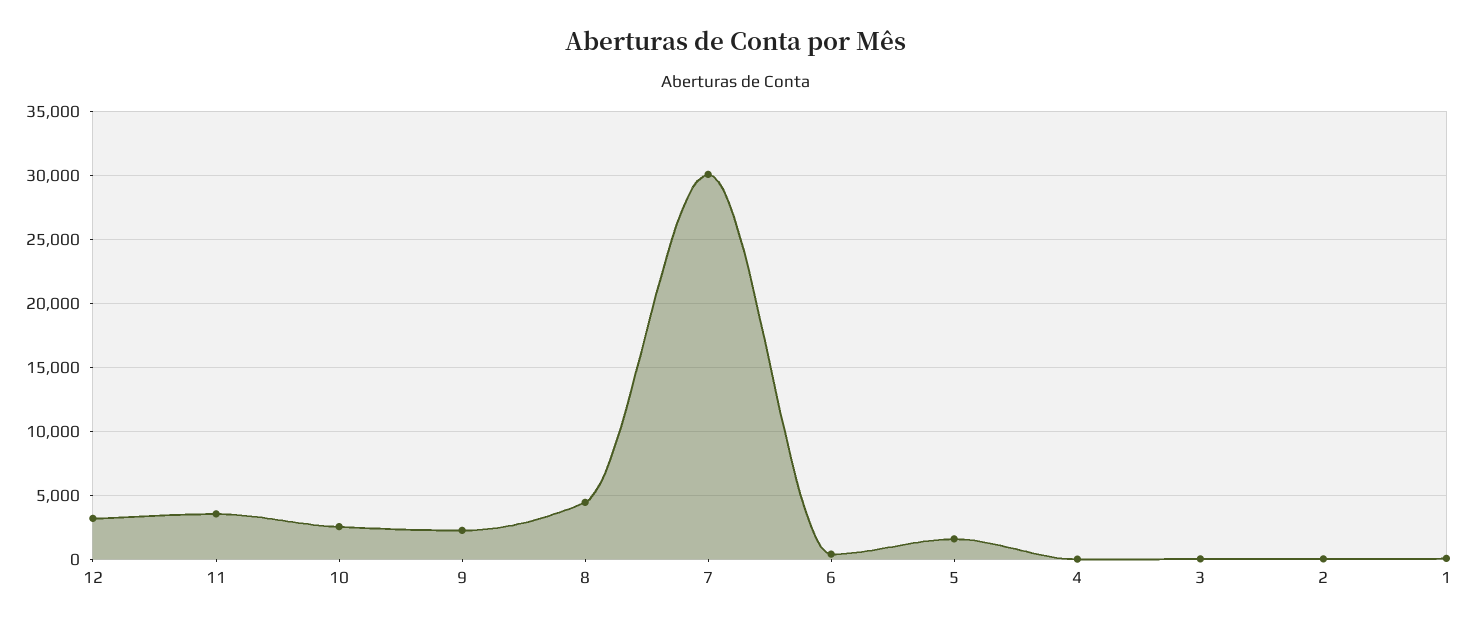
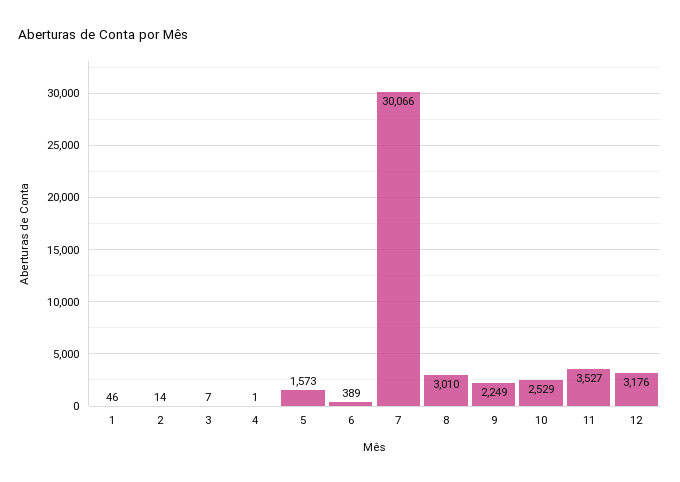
8: 4500 -> 3010

